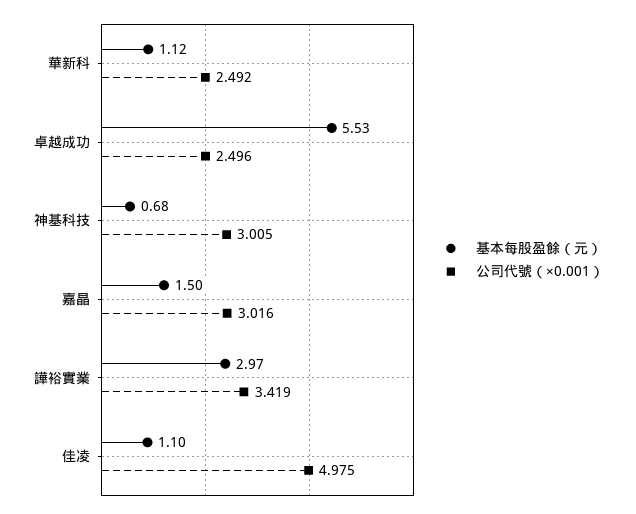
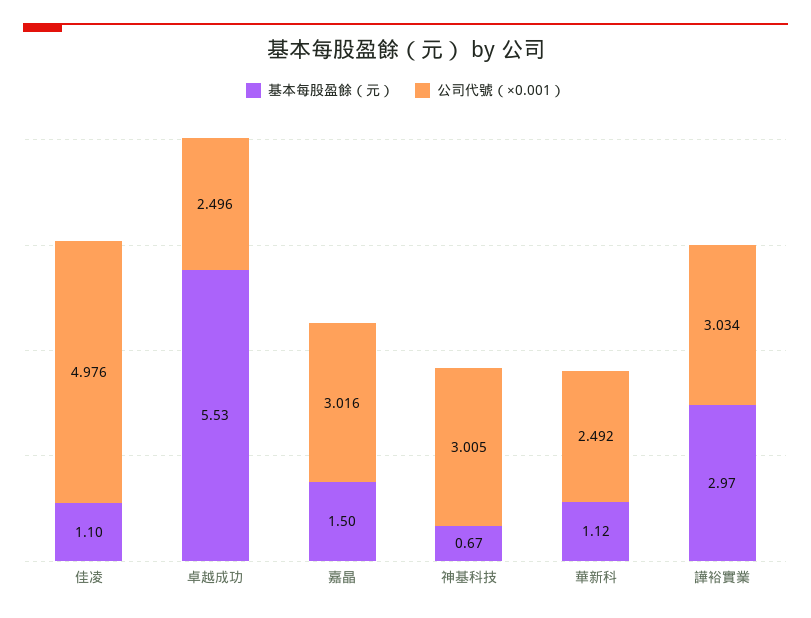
基本每股盈餘（元）, 神基科技: 0.68 -> 0.67
公司代號（×0.001）, 譁裕實業: 3.419 -> 3.034
公司代號（×0.001）, 佳凌: 4.975 -> 4.976

